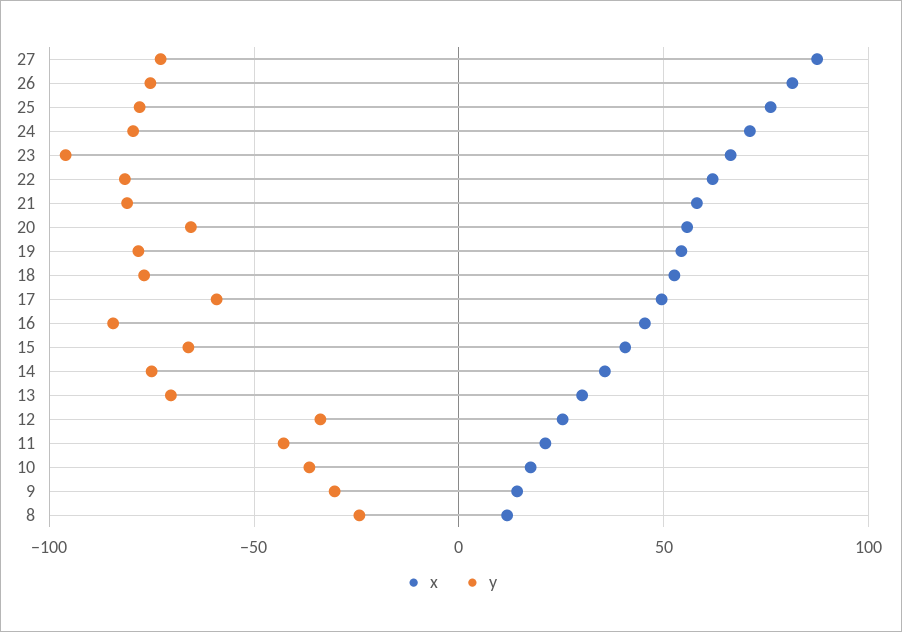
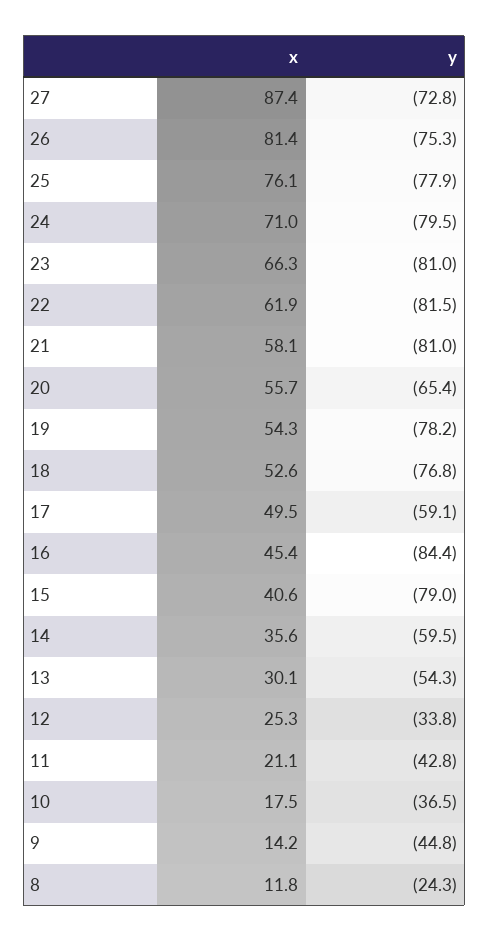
y, 23: -95 -> -81
y, 15: -65 -> -79
y, 14: -75 -> -59.5
y, 13: -70 -> -54.3
y, 9: -30 -> -44.8

